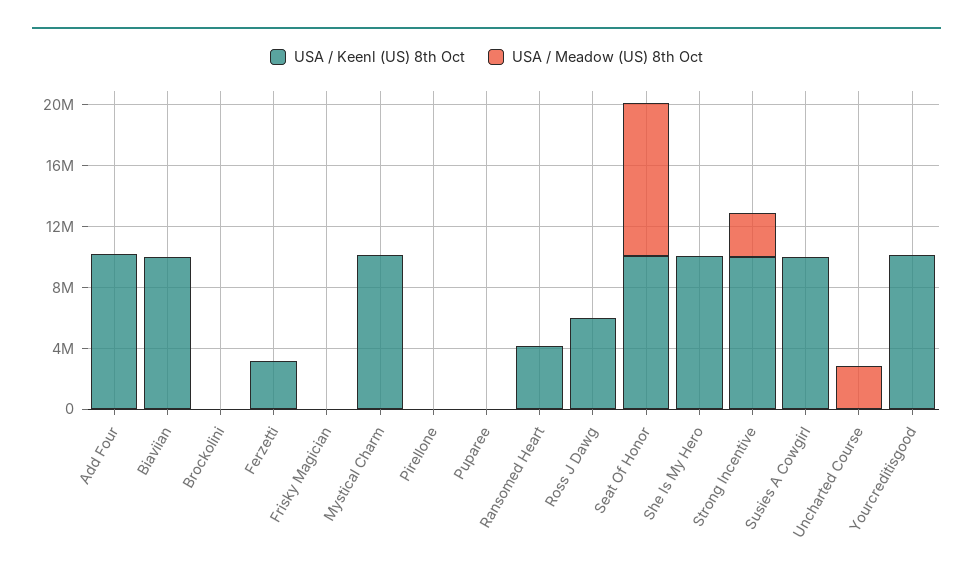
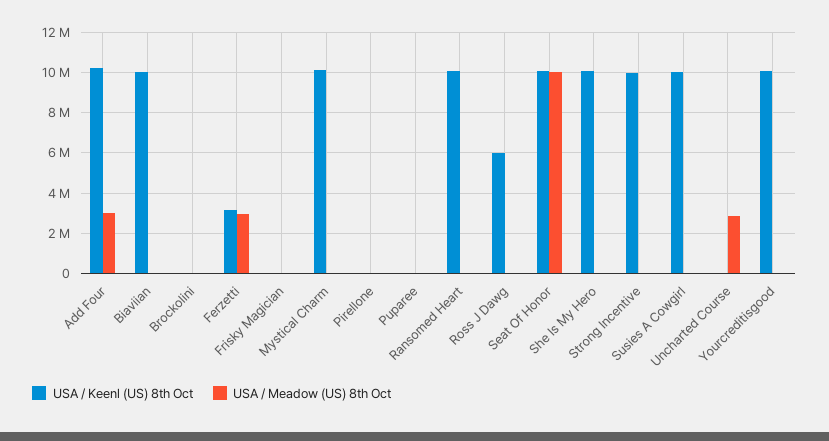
USA / Meadow (US) 8th Oct, Add Four: 0 -> 3000000
USA / Meadow (US) 8th Oct, Ferzetti: 0 -> 3000000
USA / Keenl (US) 8th Oct, Ransomed Heart: 4000000 -> 10000000
USA / Meadow (US) 8th Oct, Strong Incentive: 3000000 -> 0

